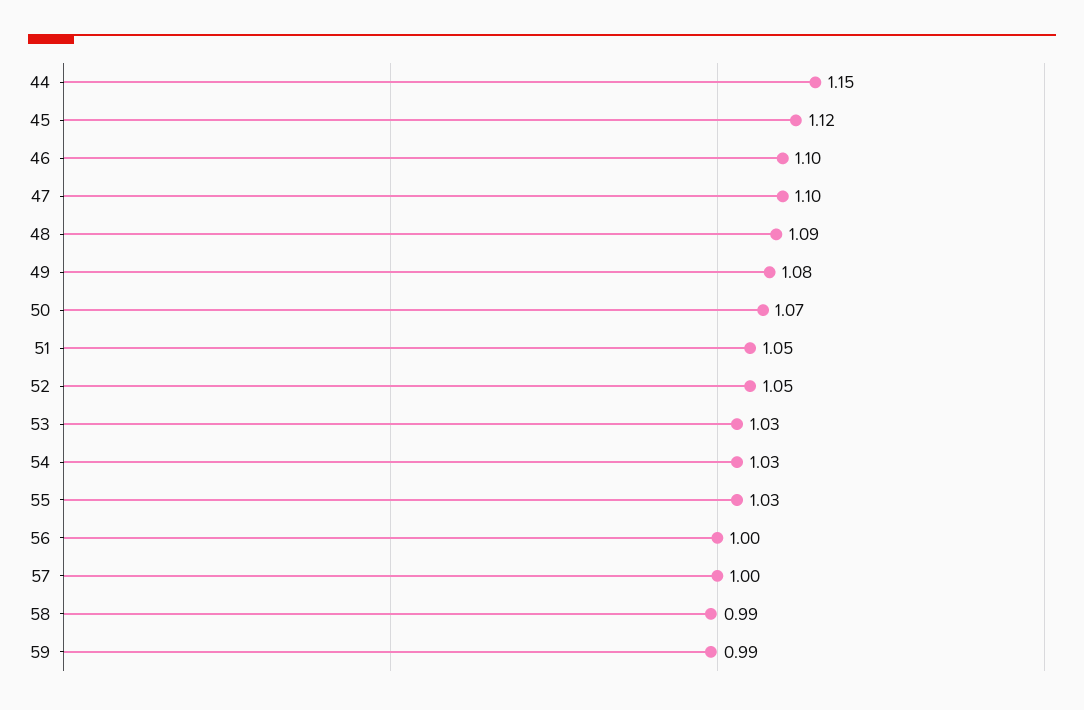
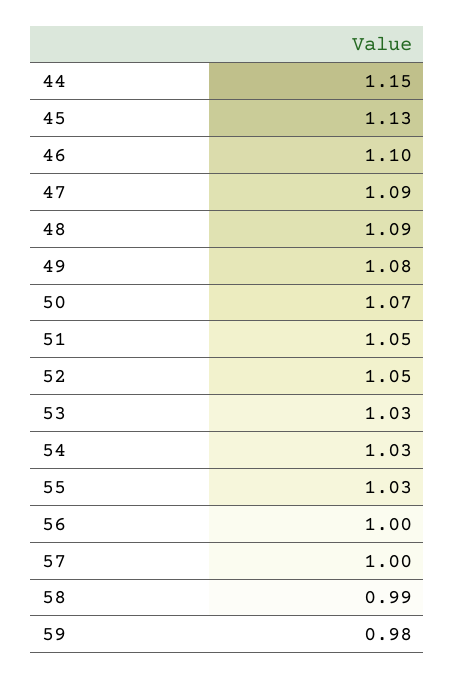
45: 1.12 -> 1.13
47: 1.1 -> 1.09
59: 0.99 -> 0.98

